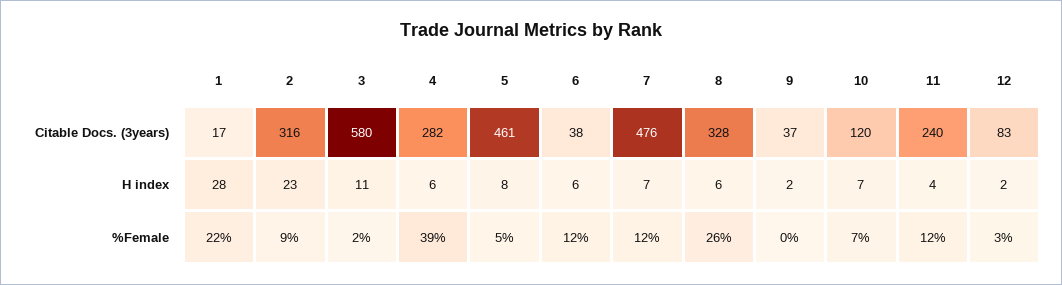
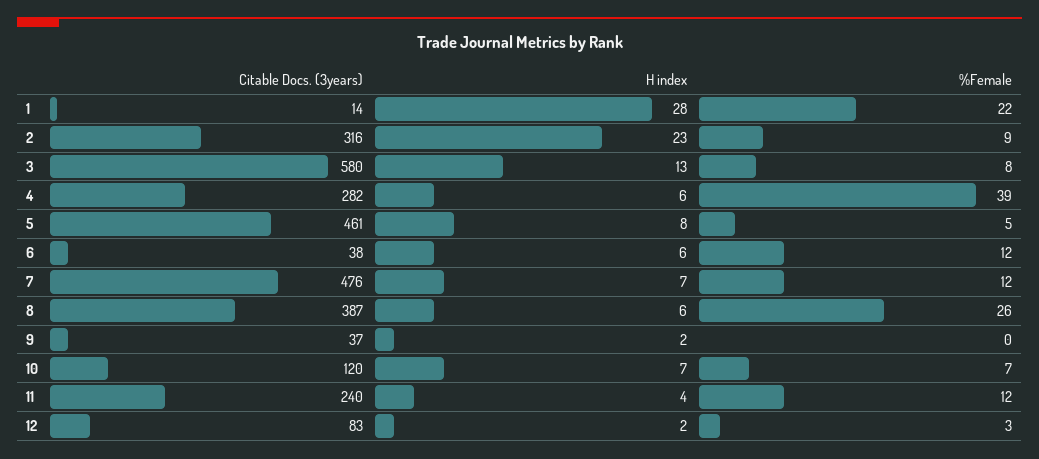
1, Citable Docs. (3years): 17 -> 14
8, Citable Docs. (3years): 328 -> 387
3, H index: 11 -> 13
3, %Female: 2 -> 8

